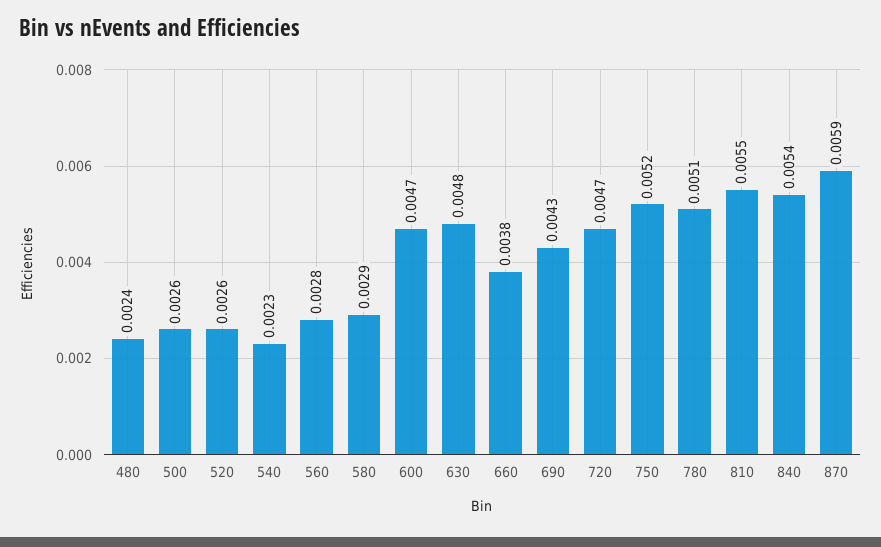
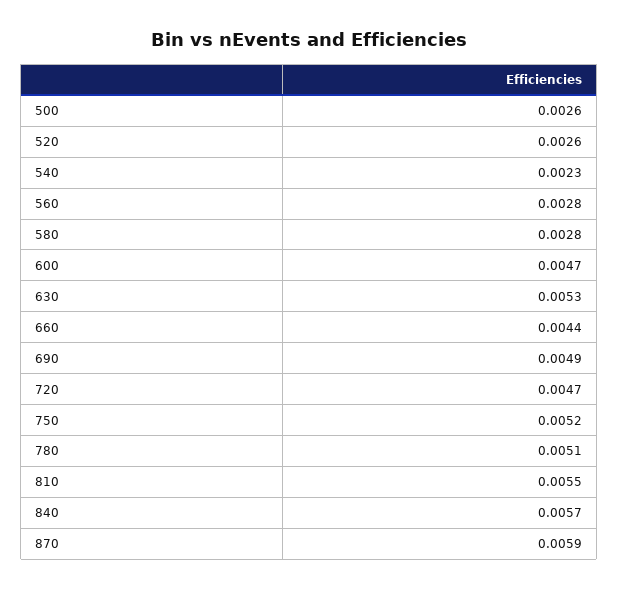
480: 0.0024 -> none
580: 0.0029 -> 0.0028
630: 0.0048 -> 0.0053
660: 0.0038 -> 0.0044
690: 0.0043 -> 0.0049
840: 0.0054 -> 0.0057

